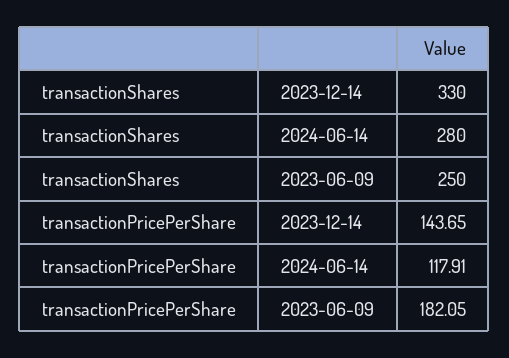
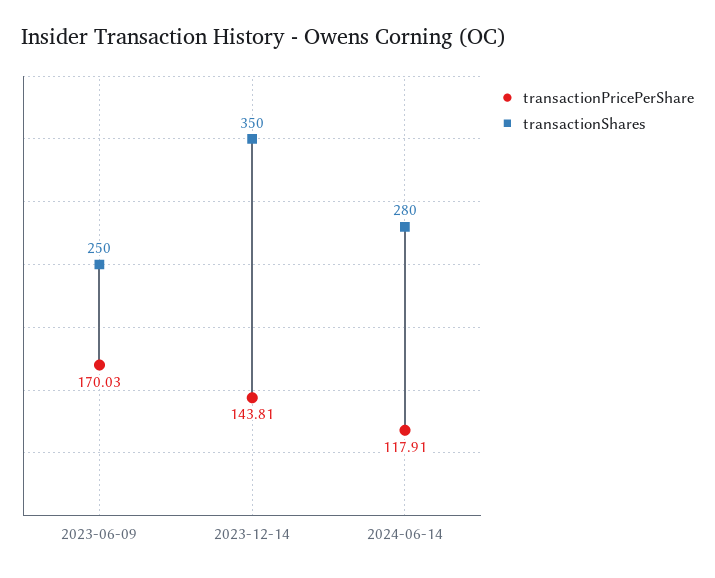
transactionShares, 2023-12-14: 330 -> 350
transactionPricePerShare, 2023-12-14: 143.65 -> 143.81
transactionPricePerShare, 2023-06-09: 182.05 -> 170.03

